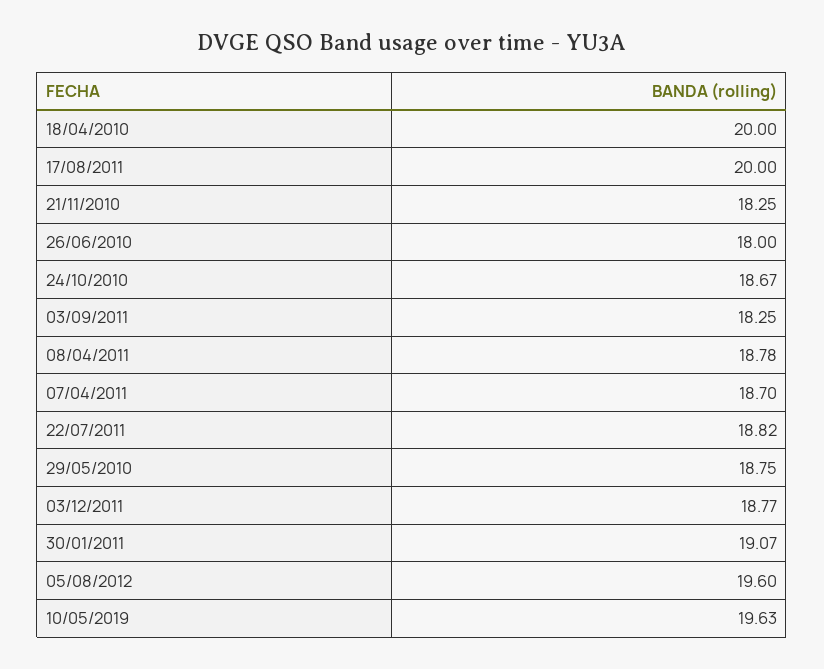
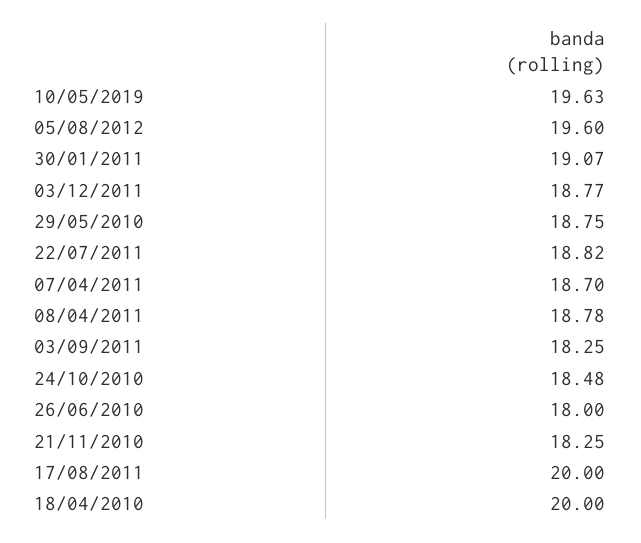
24/10/2010: 18.67 -> 18.48

